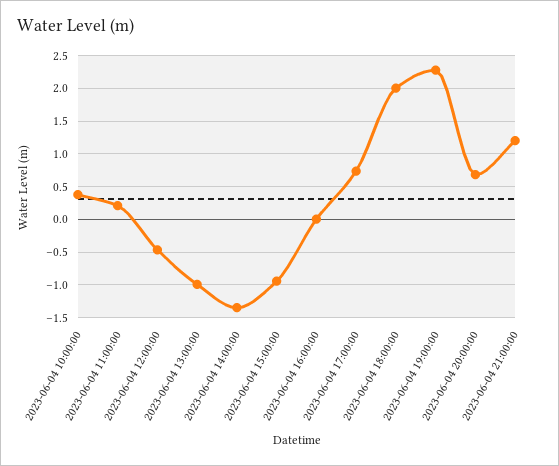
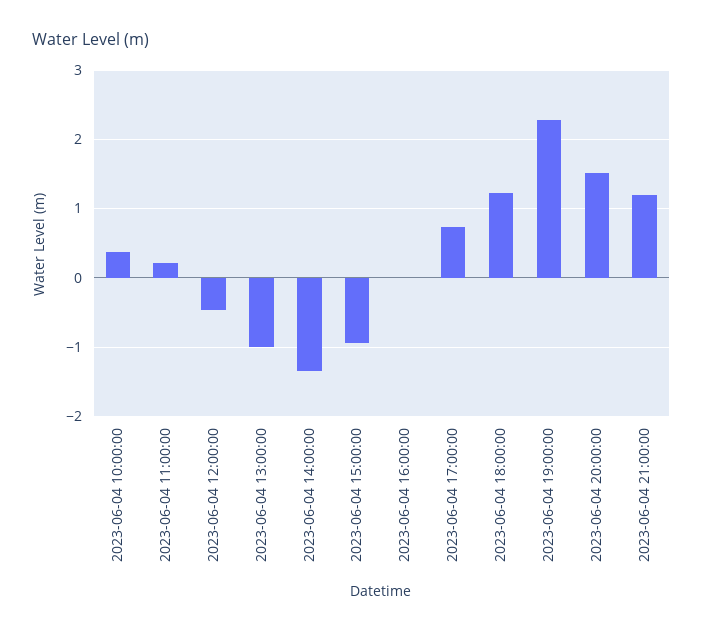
2023-06-04 18:00:00: 2 -> 1.2
2023-06-04 20:00:00: 0.7 -> 1.5

